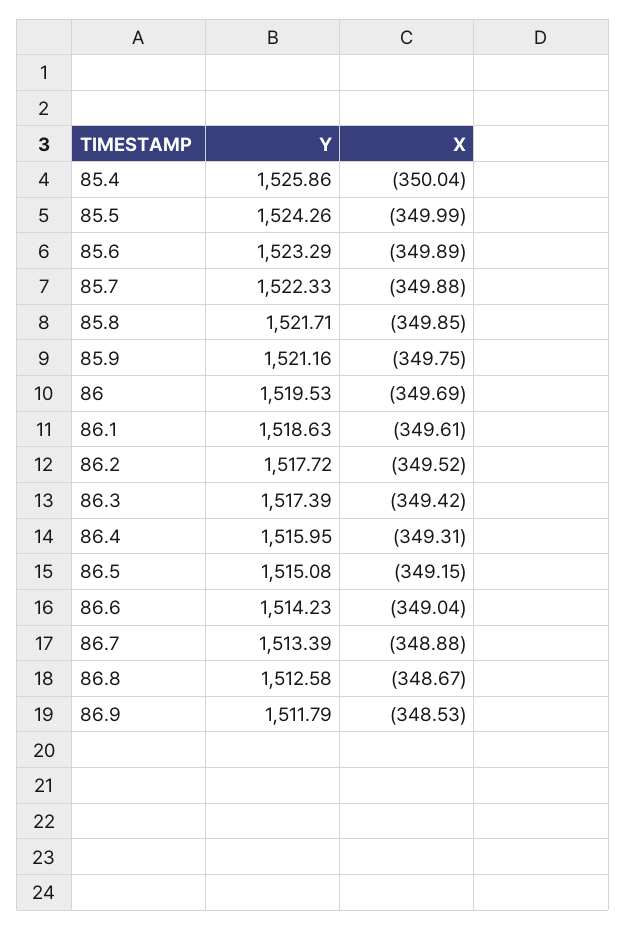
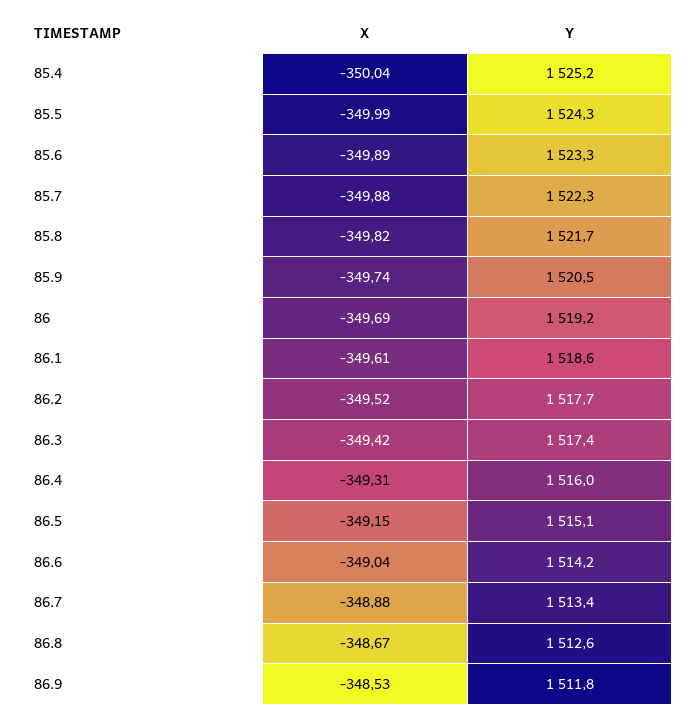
Y, 85.4: 1525.86 -> 1525.2
X, 85.8: -349.85 -> -349.82
Y, 85.9: 1521.16 -> 1520.5
X, 85.9: -349.75 -> -349.74
Y, 86: 1519.53 -> 1519.2

